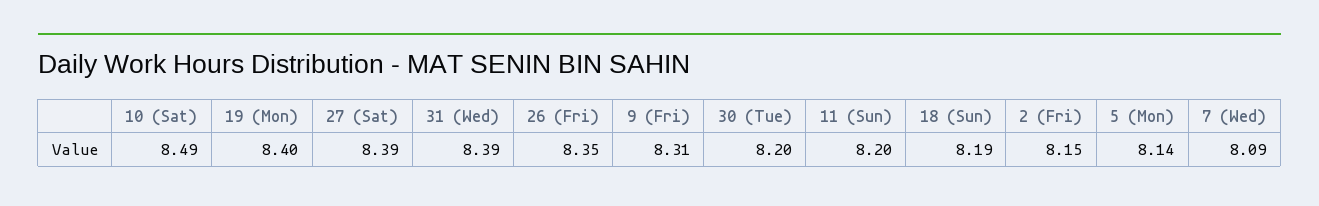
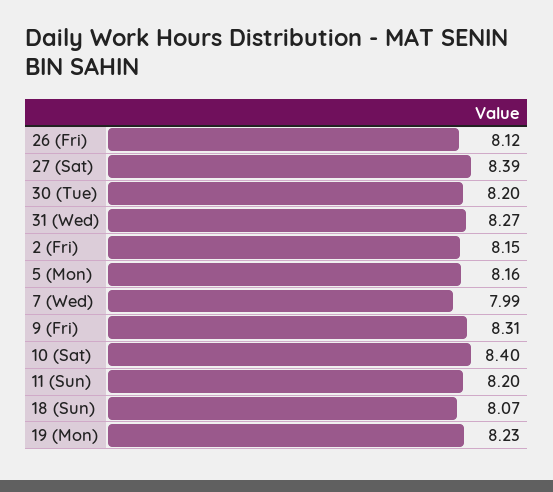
10 (Sat): 8.49 -> 8.4
19 (Mon): 8.4 -> 8.23
31 (Wed): 8.39 -> 8.27
26 (Fri): 8.35 -> 8.12
18 (Sun): 8.19 -> 8.07
5 (Mon): 8.14 -> 8.16
7 (Wed): 8.09 -> 7.99

